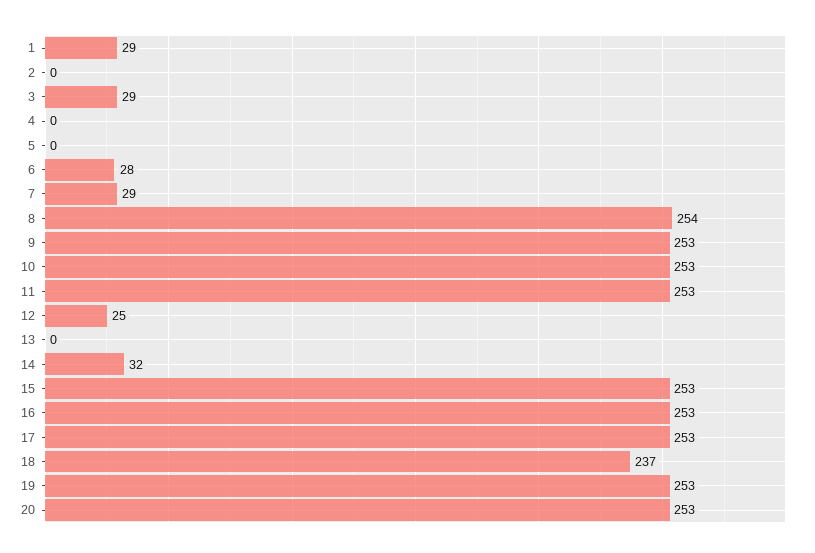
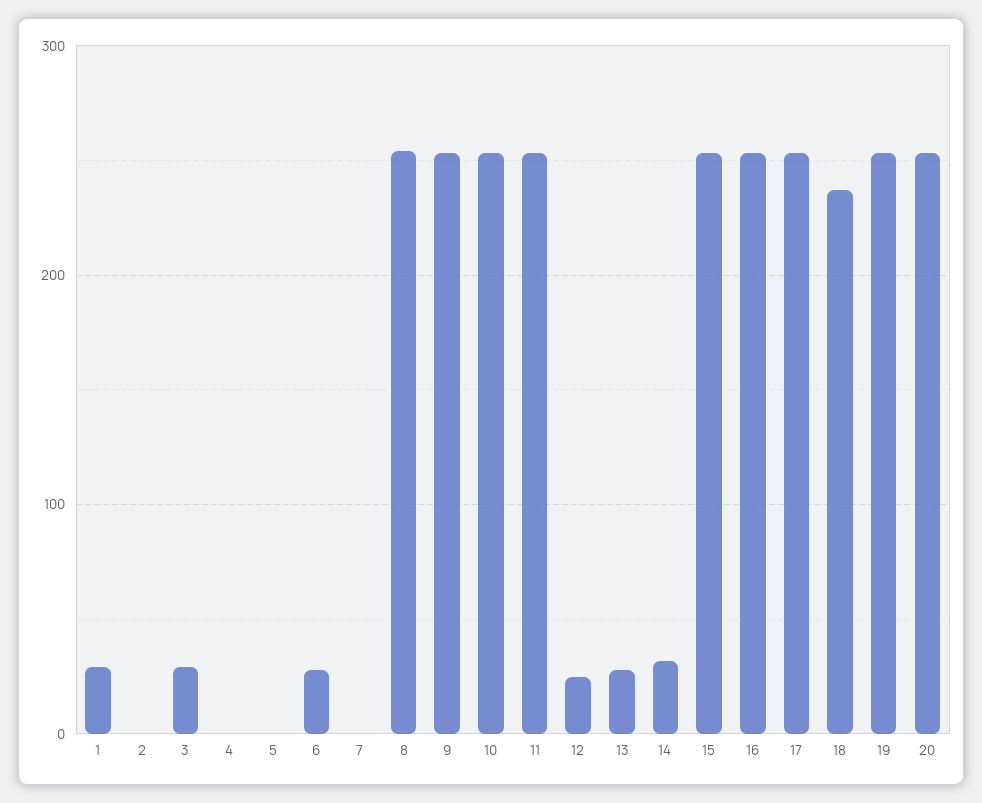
7: 29 -> 0
13: 0 -> 30

